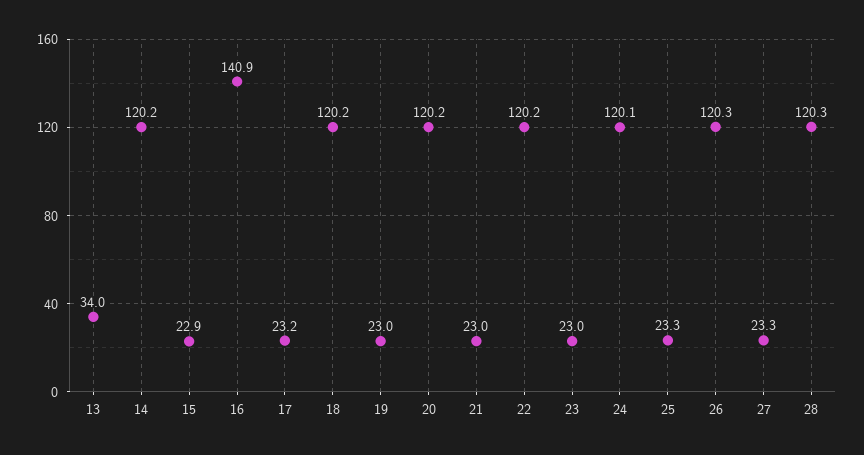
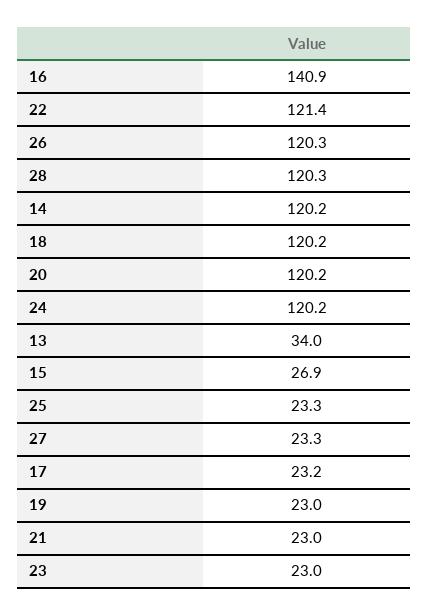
15: 22.9 -> 26.9
22: 120.2 -> 121.4
24: 120.1 -> 120.2

